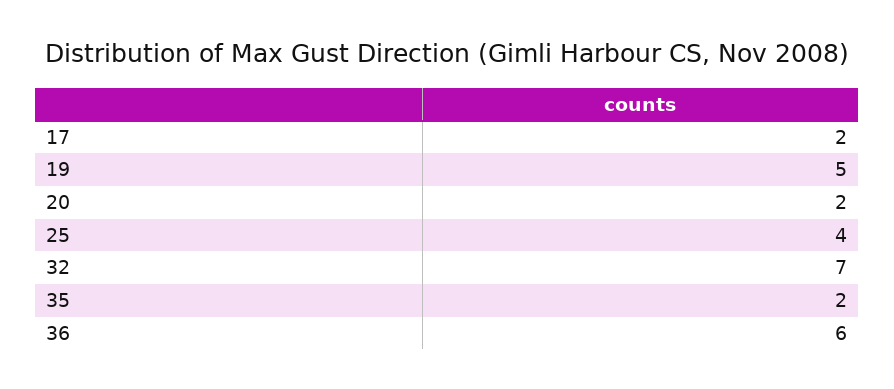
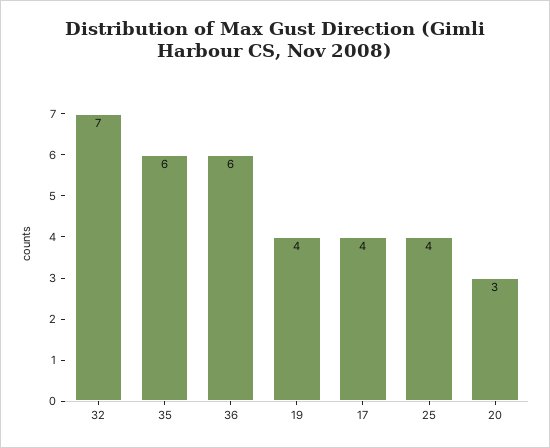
17: 2 -> 4
19: 5 -> 4
20: 2 -> 3
35: 2 -> 6

